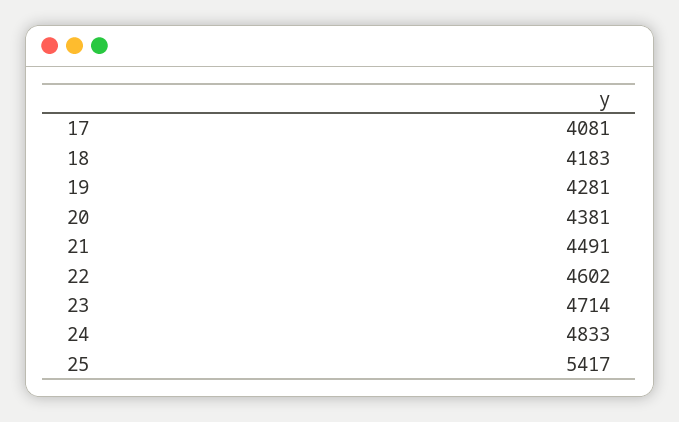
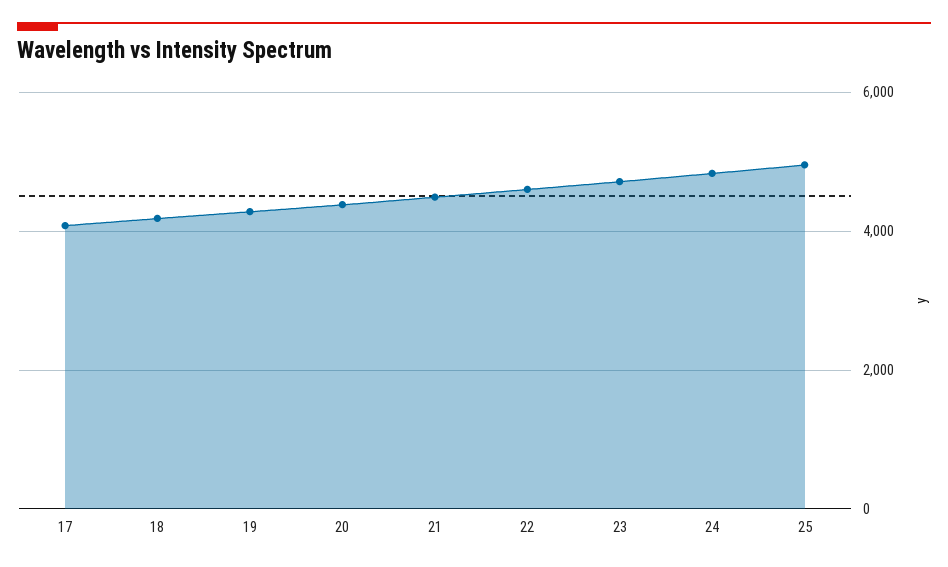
25: 5417 -> 5000

